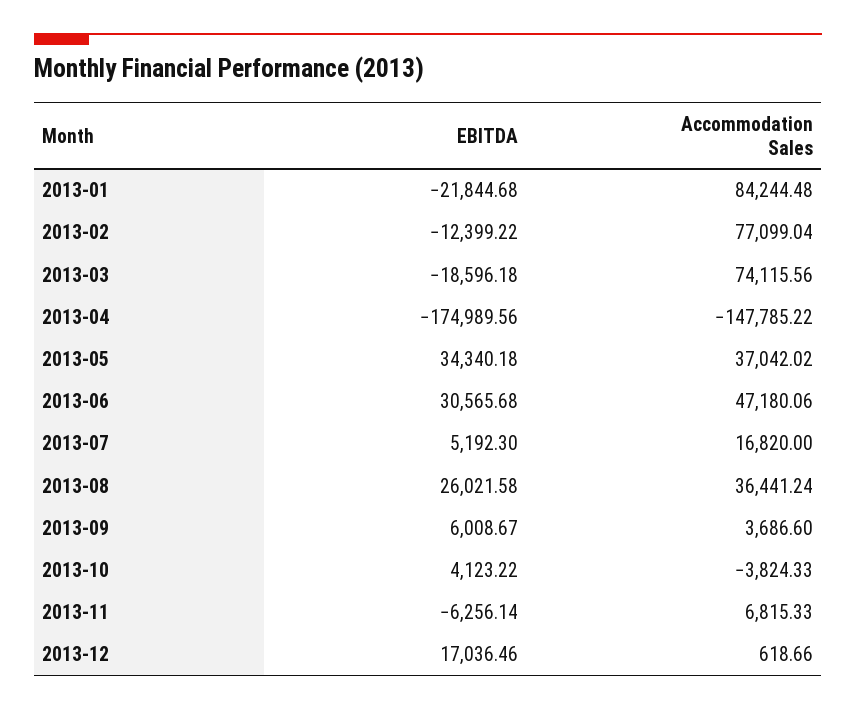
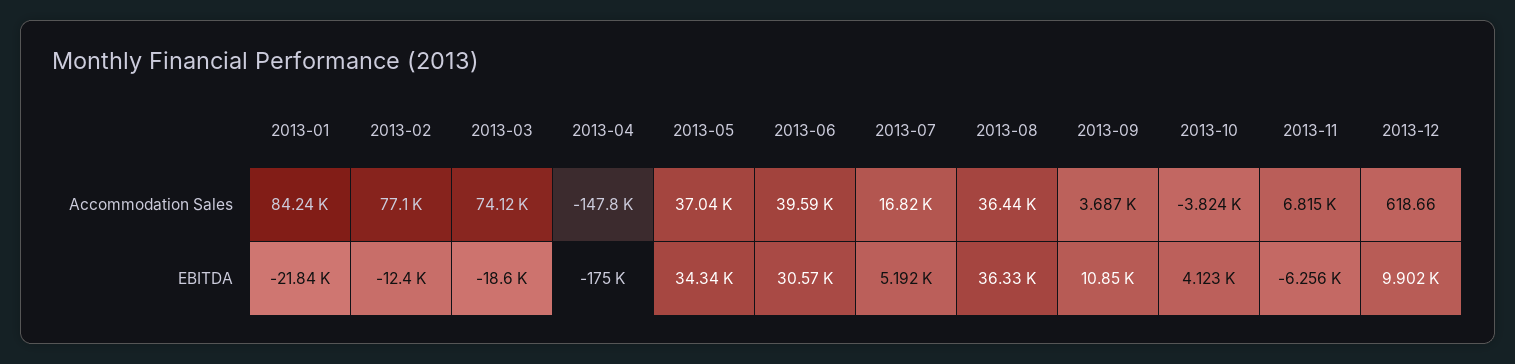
Accommodation Sales, 2013-06: 47180.06 -> 39590
EBITDA, 2013-08: 26021.58 -> 36330
EBITDA, 2013-09: 6008.67 -> 10850
EBITDA, 2013-12: 17036.46 -> 9902

